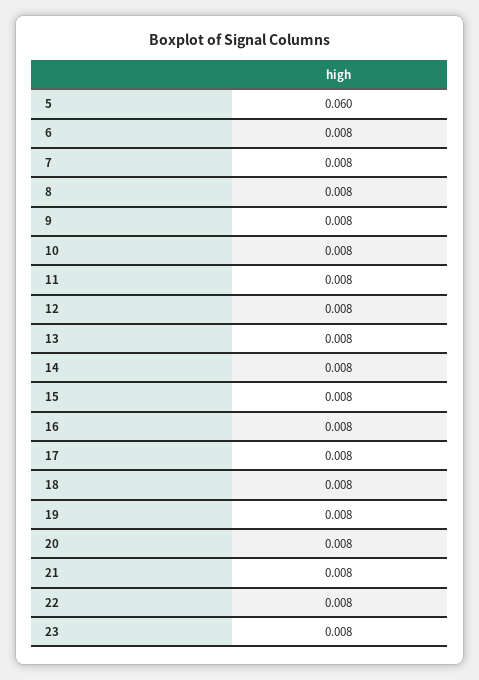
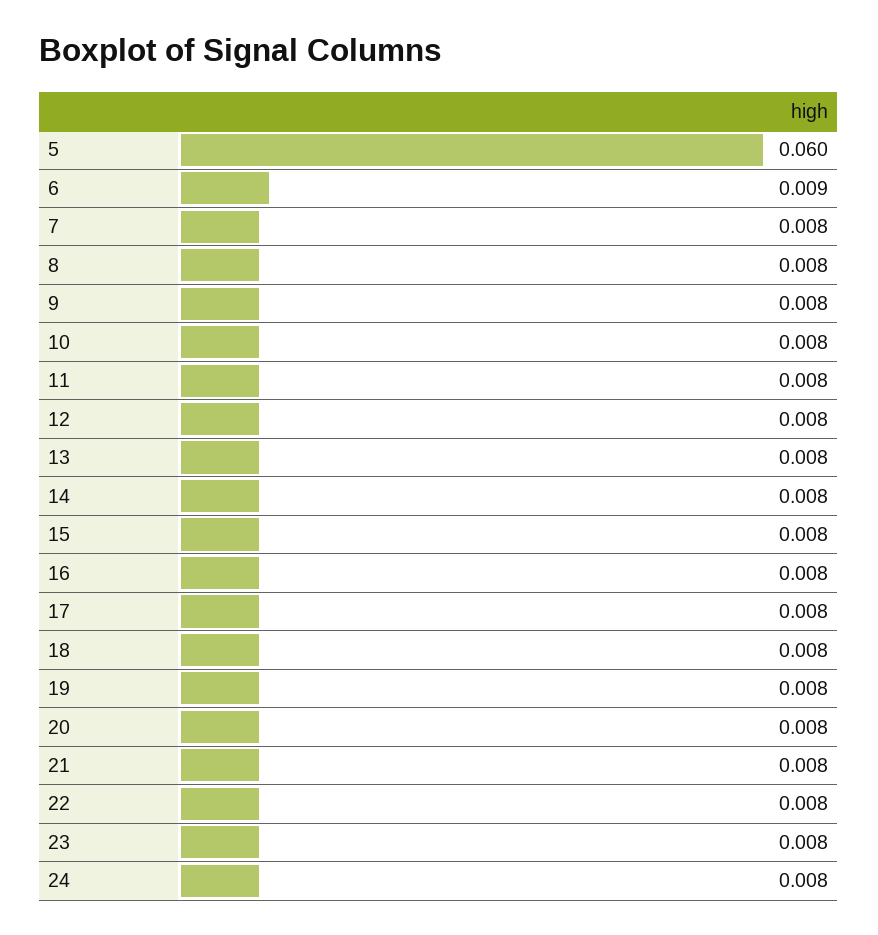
6: 0.008 -> 0.009
24: none -> 0.008

